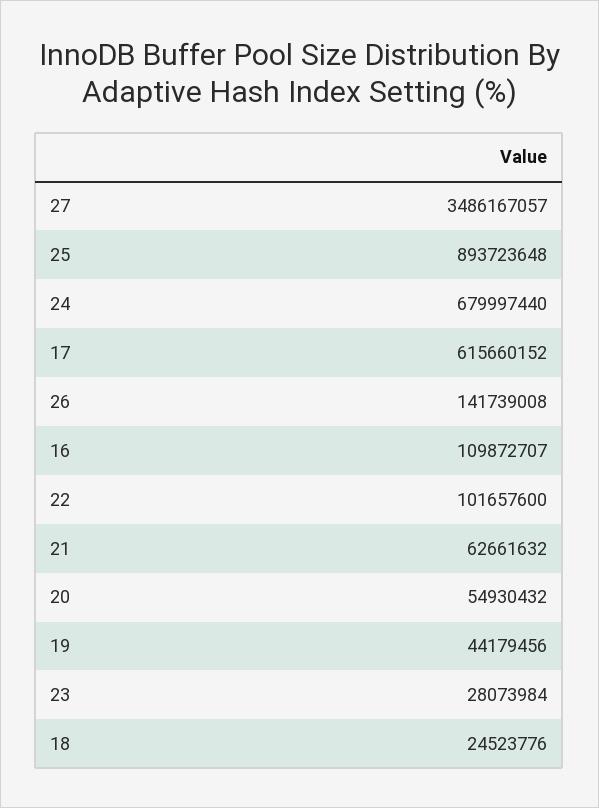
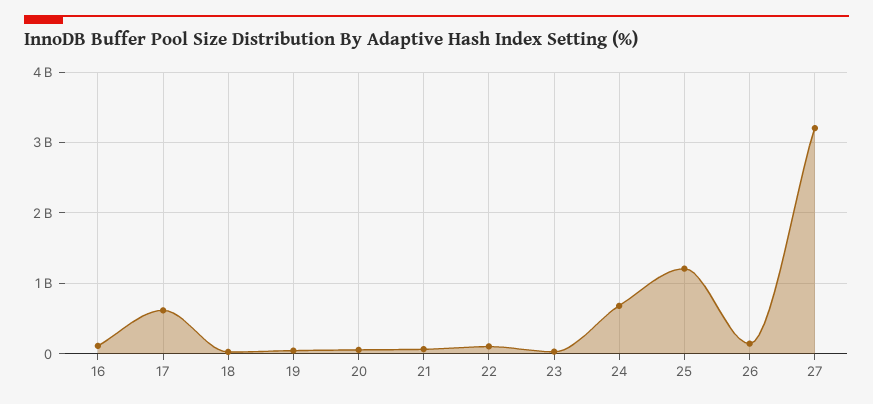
27: 3486167057 -> 3200000000
25: 893723648 -> 1200000000

